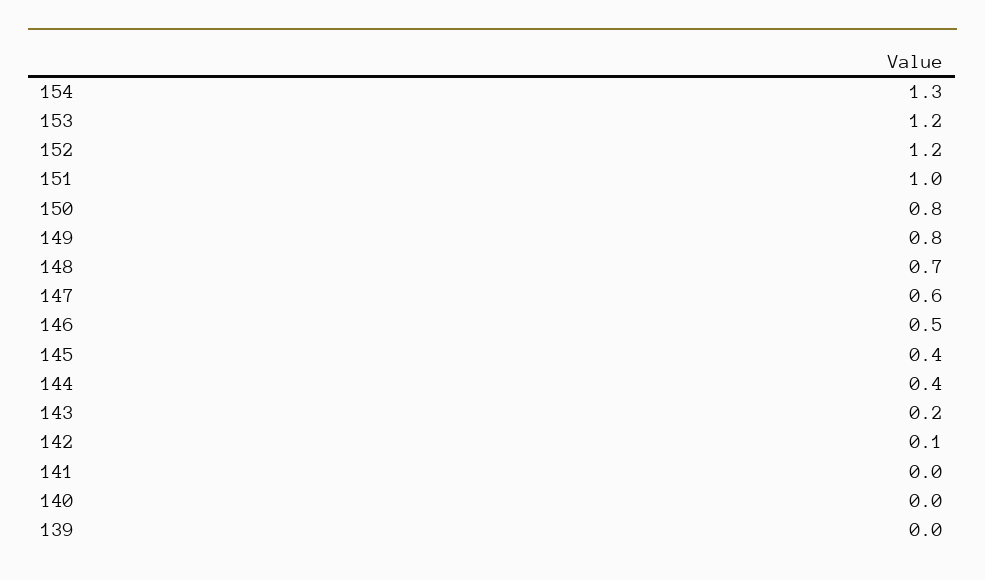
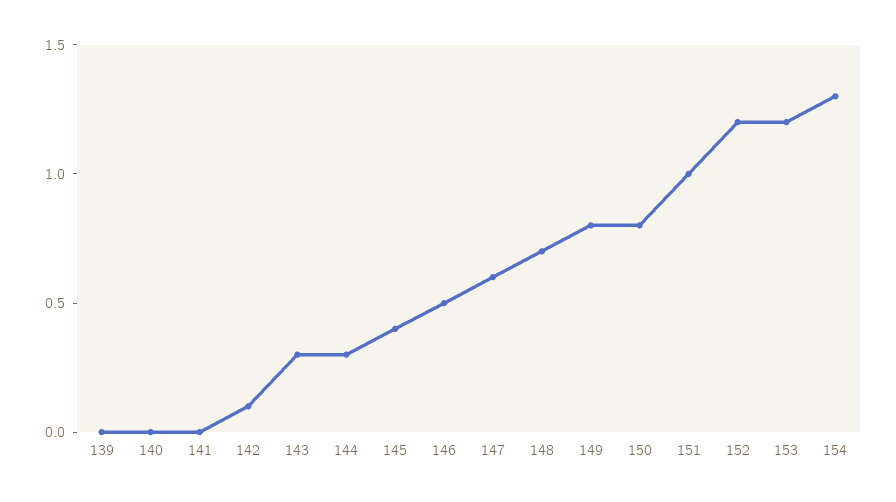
144: 0.4 -> 0.3
143: 0.2 -> 0.3

